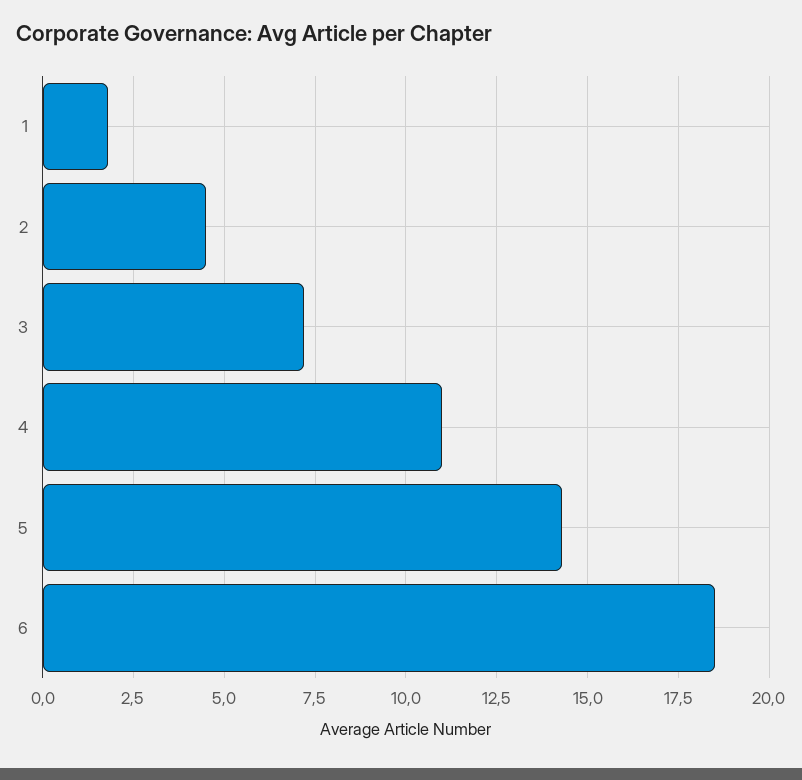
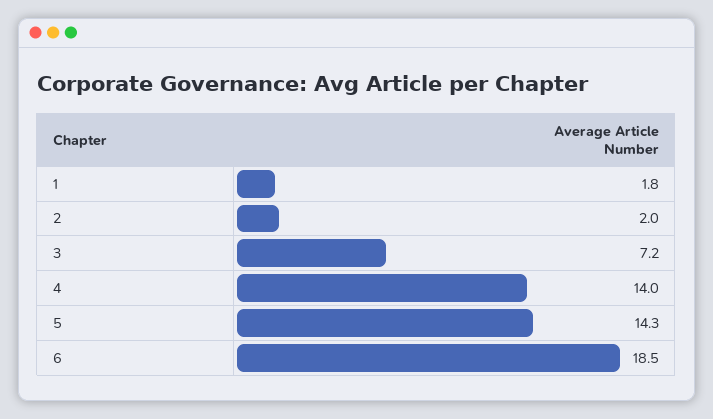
2: 4.5 -> 2
4: 11 -> 14

